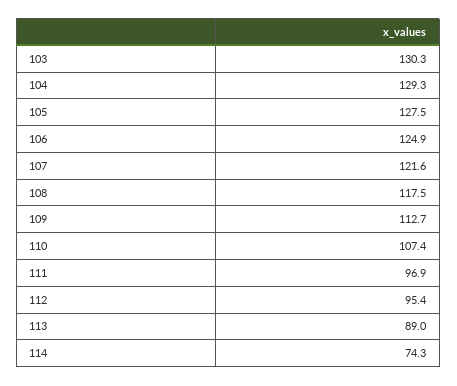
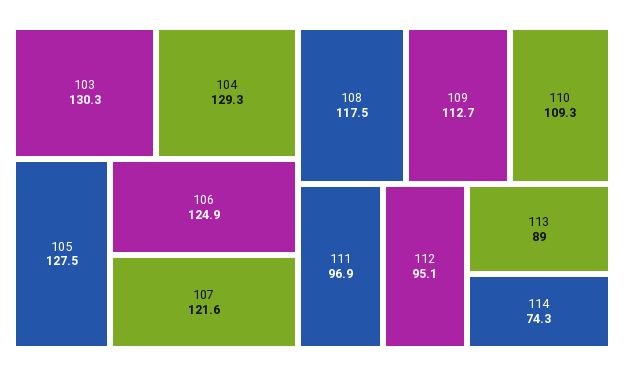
110: 107.4 -> 109.3
112: 95.4 -> 95.1

